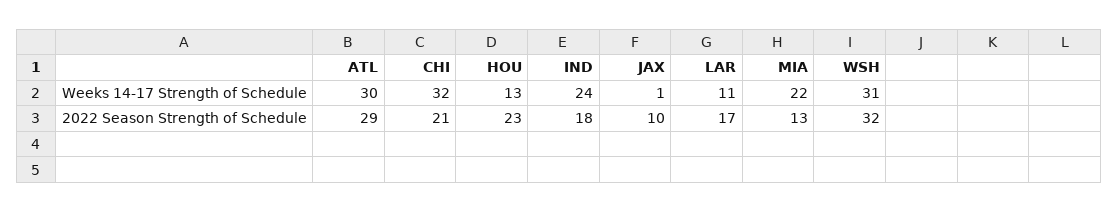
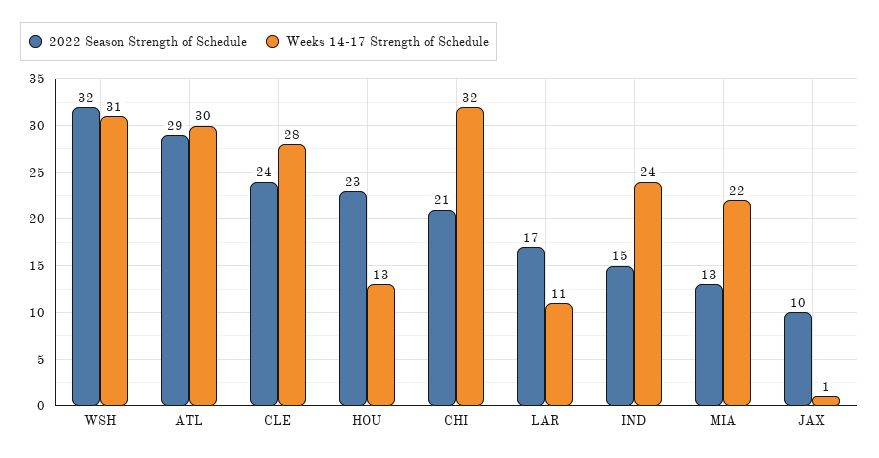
2022 Season Strength of Schedule, IND: 18 -> 15
2022 Season Strength of Schedule, CLE: none -> 24
Weeks 14-17 Strength of Schedule, CLE: none -> 28

